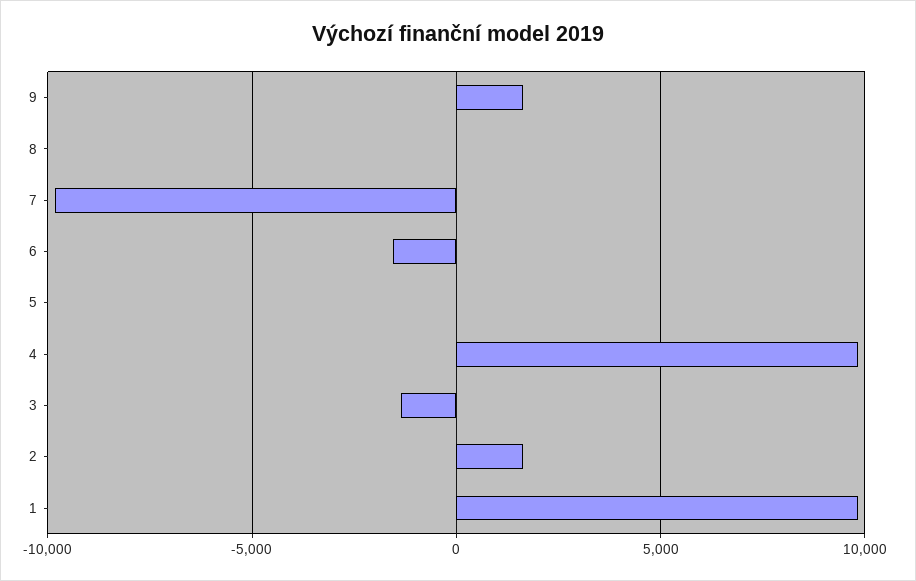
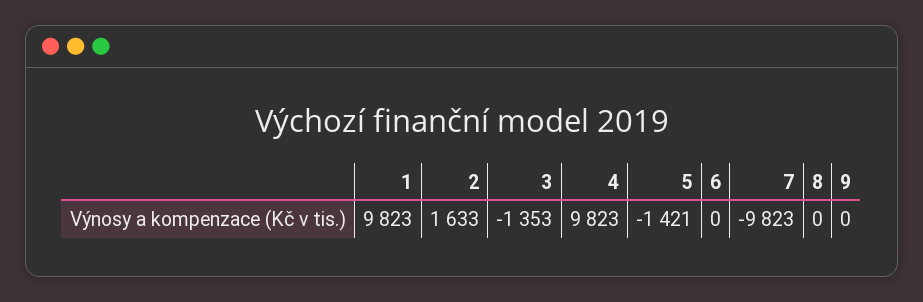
9: 1500 -> 0
6: -1500 -> 0
5: 0 -> -1421

